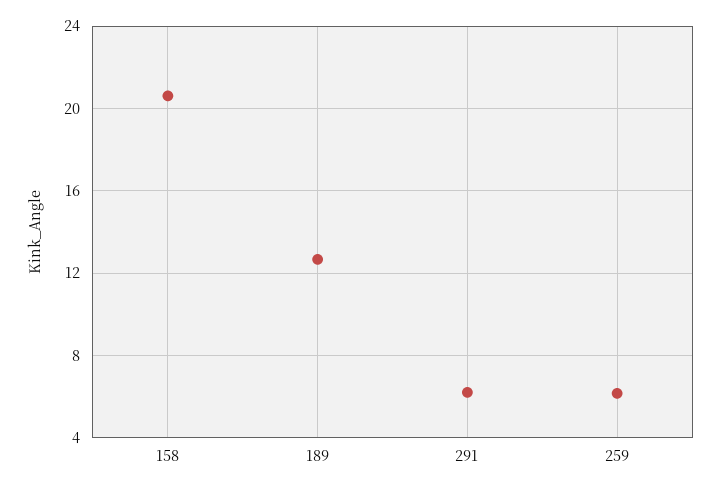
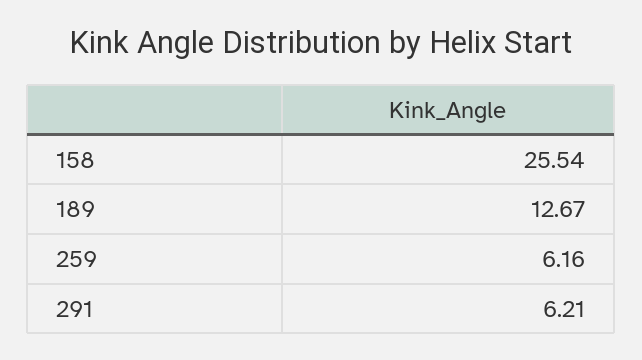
158: 20.5 -> 25.54

